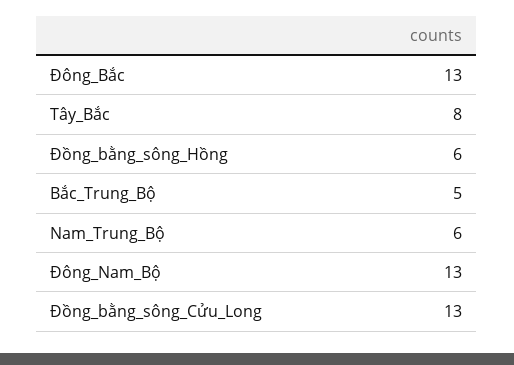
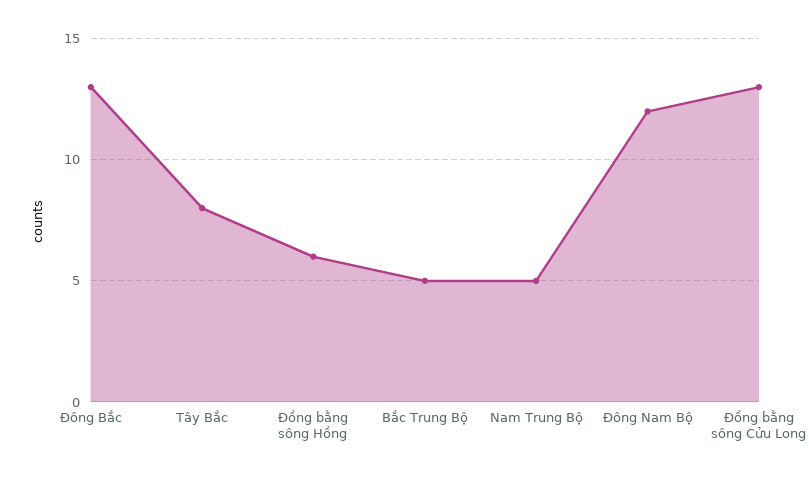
Nam_Trung_Bộ: 6 -> 5
Đông_Nam_Bộ: 13 -> 12

